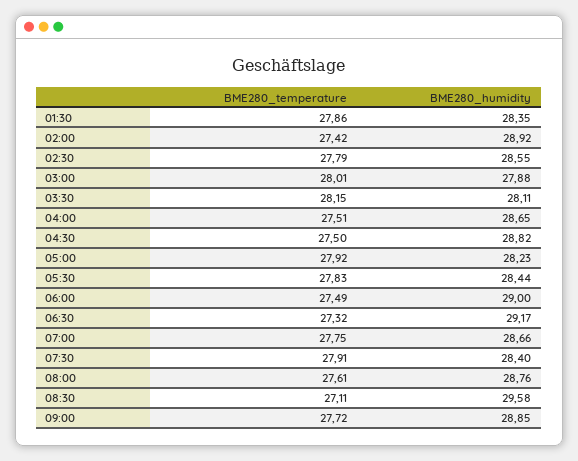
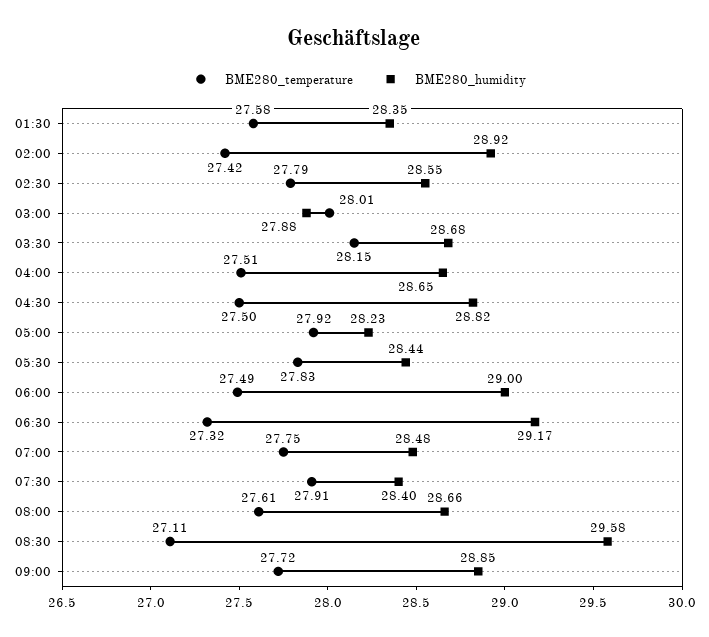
BME280_temperature, 01:30: 27.86 -> 27.58
BME280_humidity, 03:30: 28.11 -> 28.68
BME280_humidity, 07:00: 28.66 -> 28.48
BME280_humidity, 08:00: 28.76 -> 28.66

